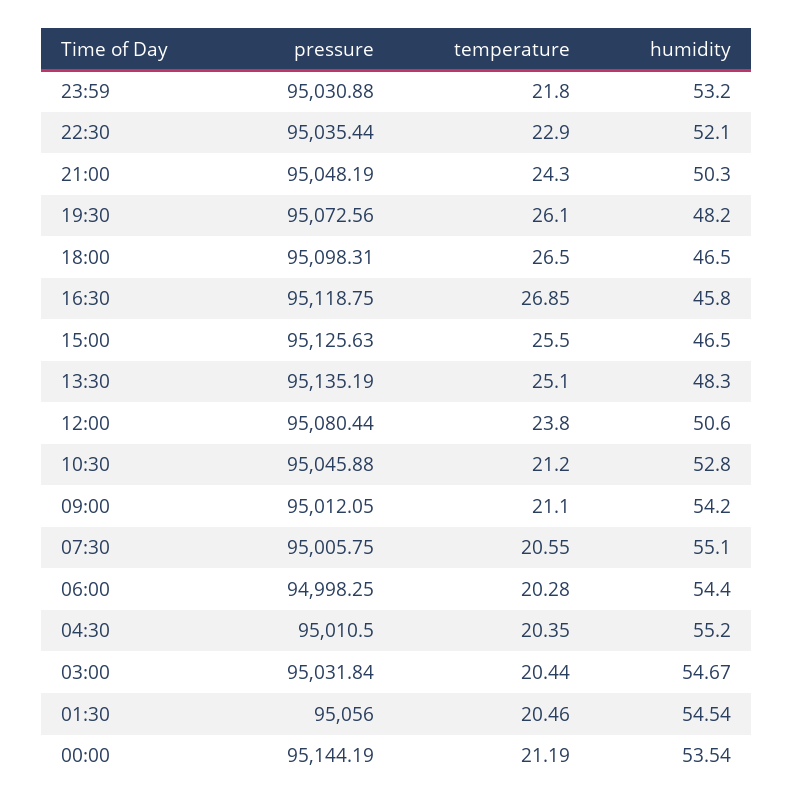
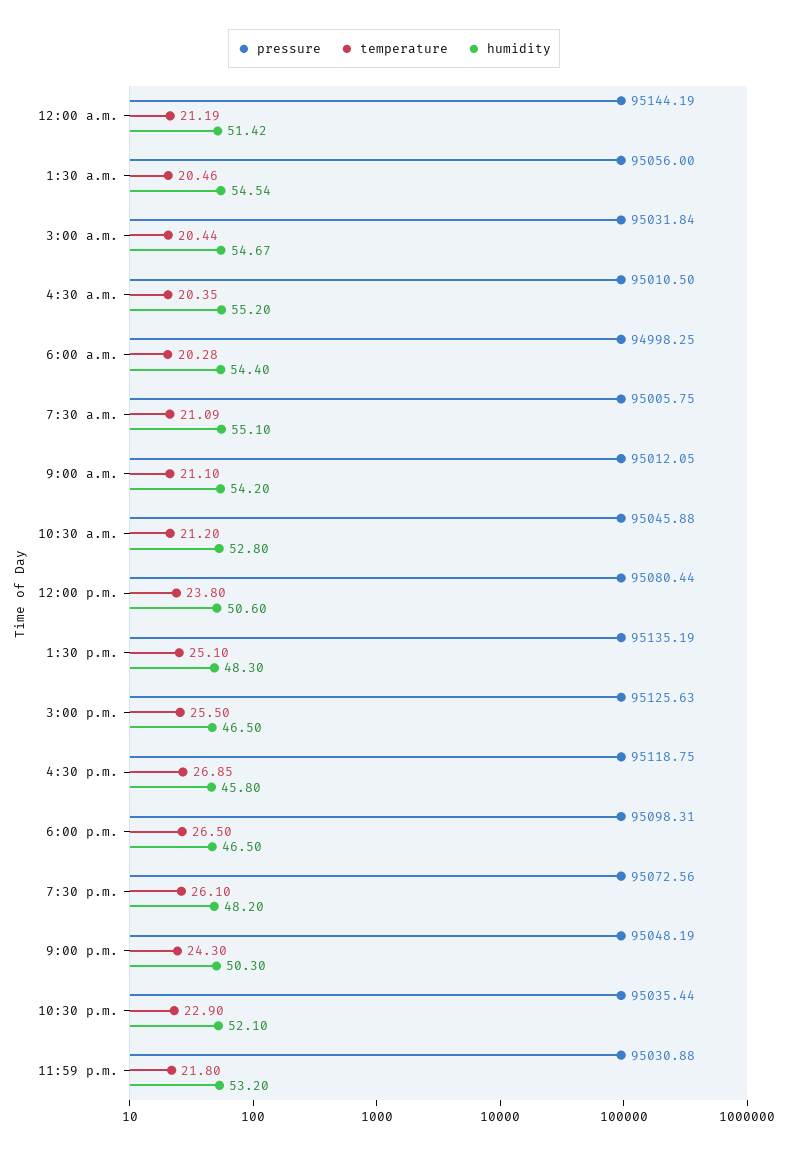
temperature, 07:30: 20.55 -> 21.09
humidity, 00:00: 53.54 -> 51.42

